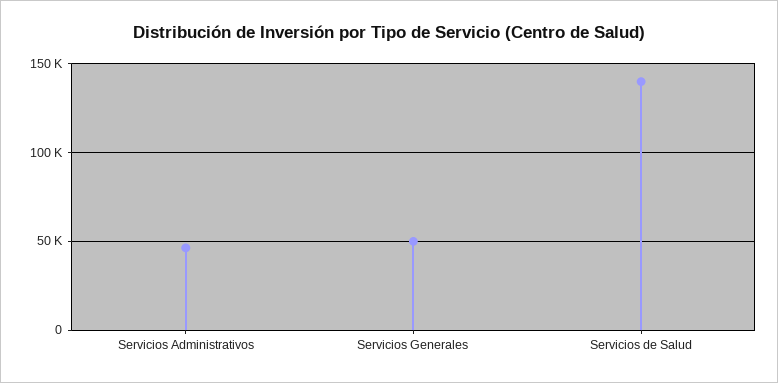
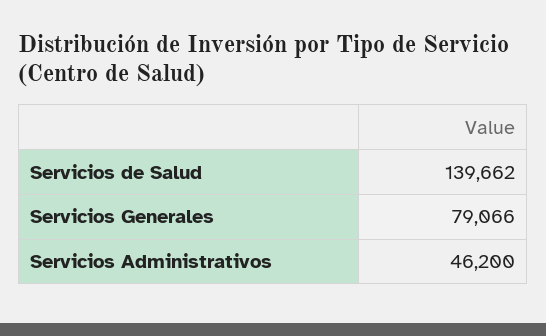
Servicios Generales: 50000 -> 79066

